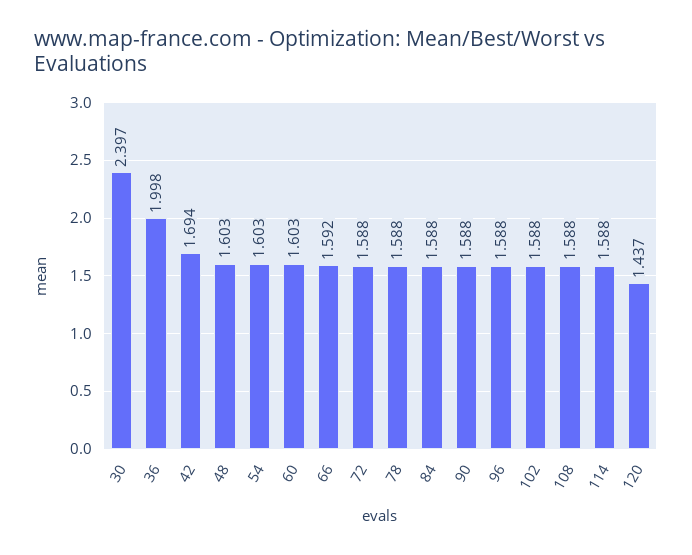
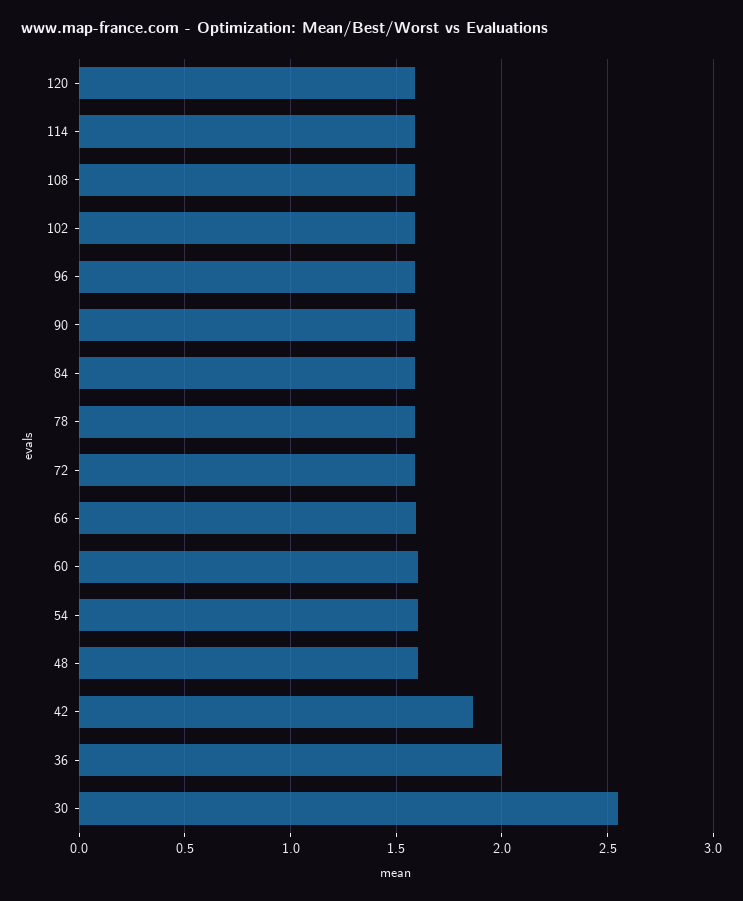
30: 2.397 -> 2.55
42: 1.694 -> 1.85
120: 1.437 -> 1.6

